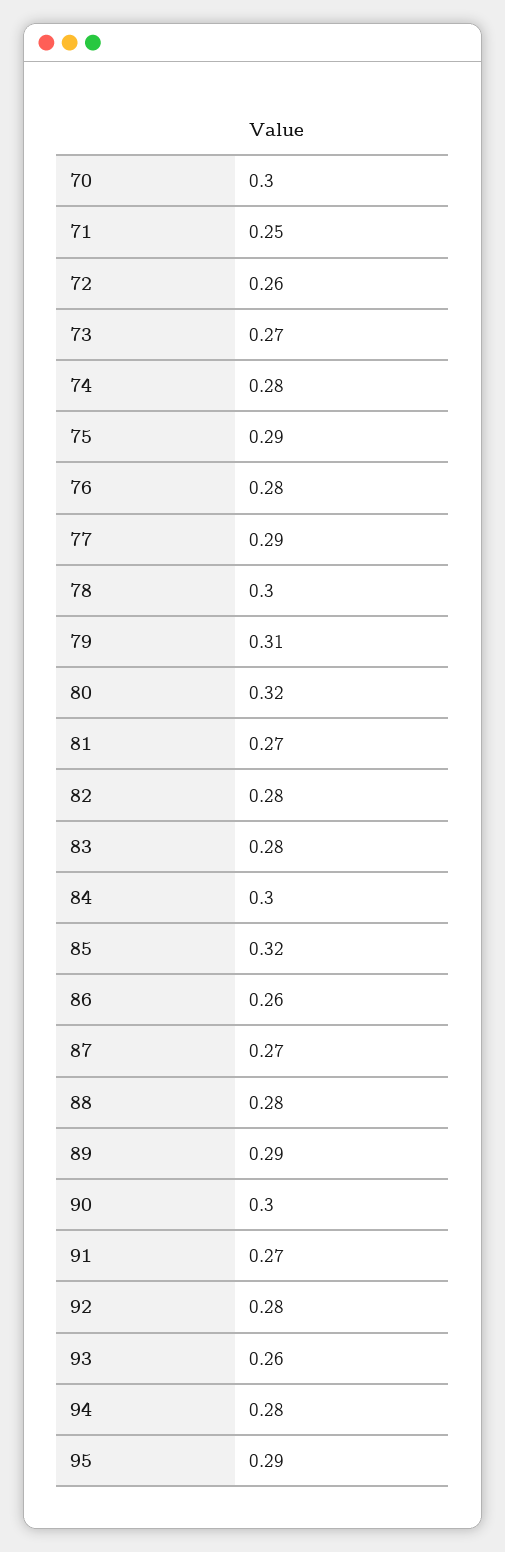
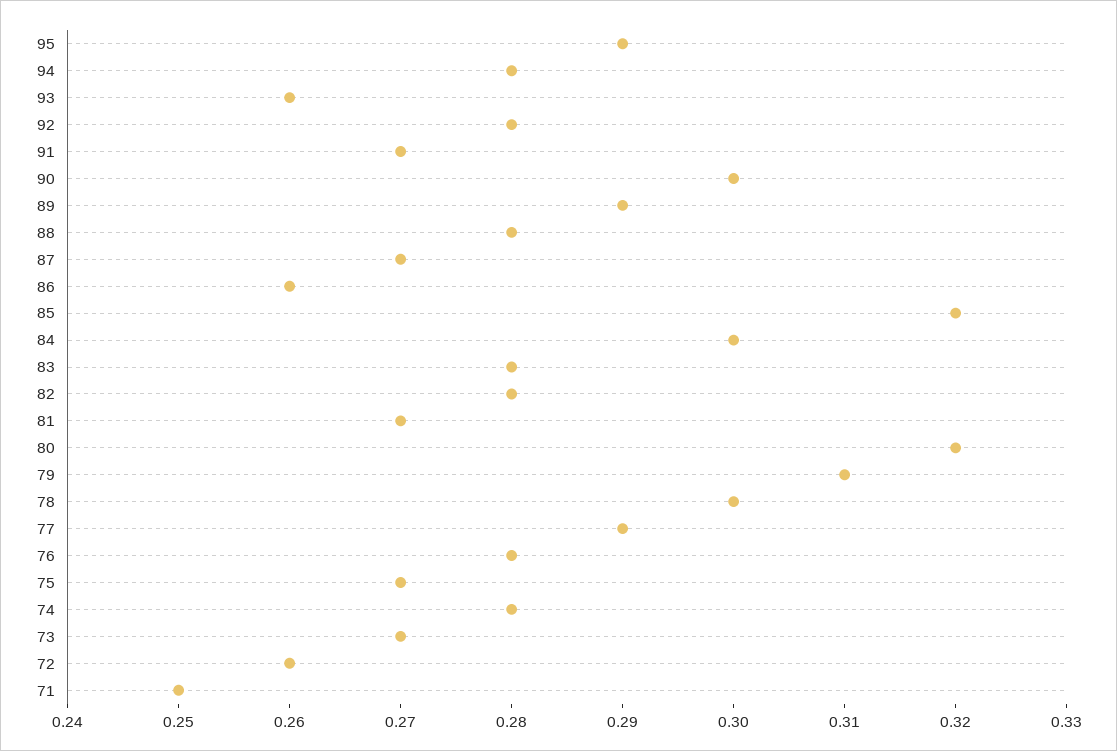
70: 0.3 -> none
75: 0.29 -> 0.27

